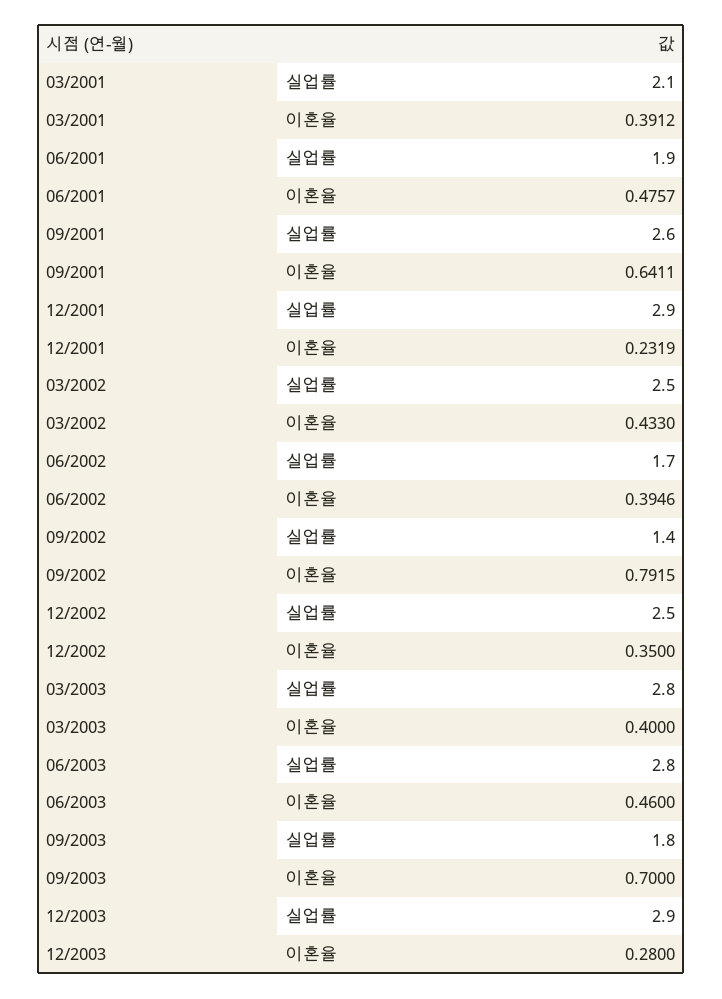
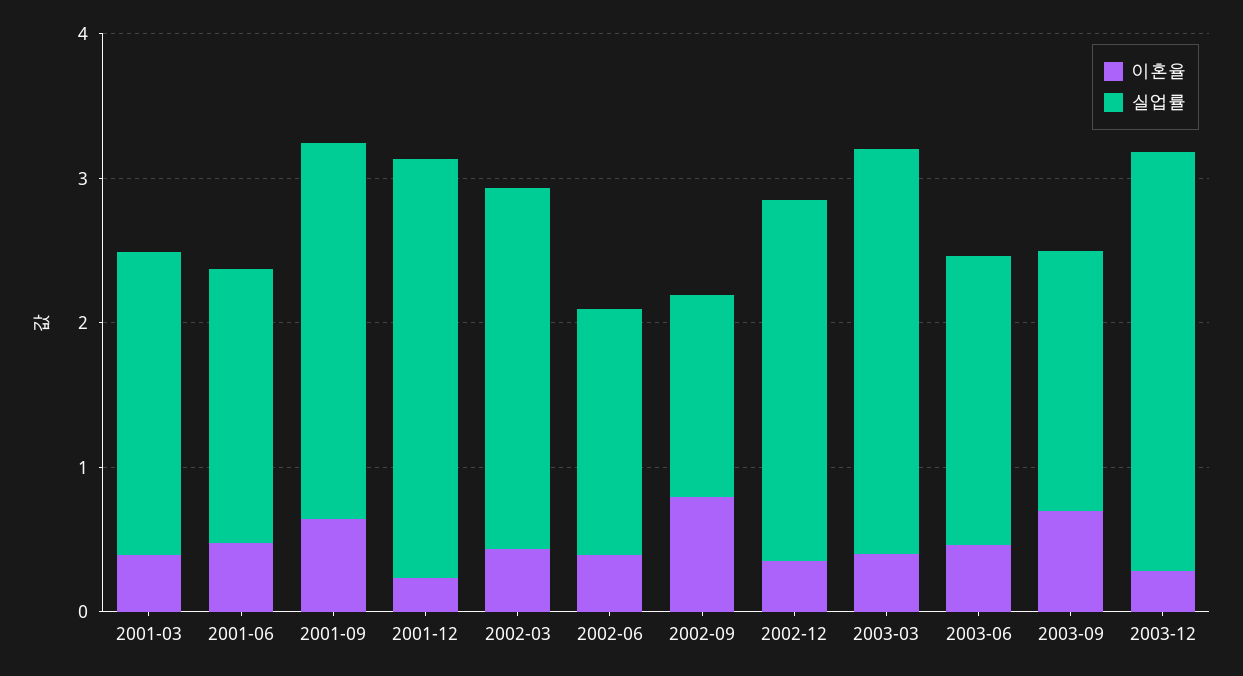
실업률, 06/2003: 2.8 -> 2

